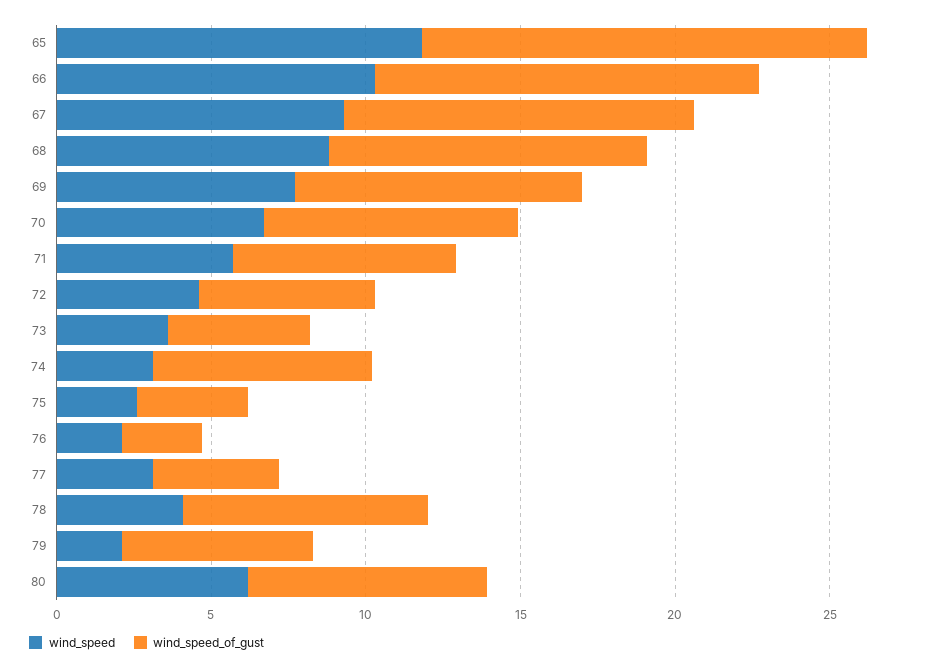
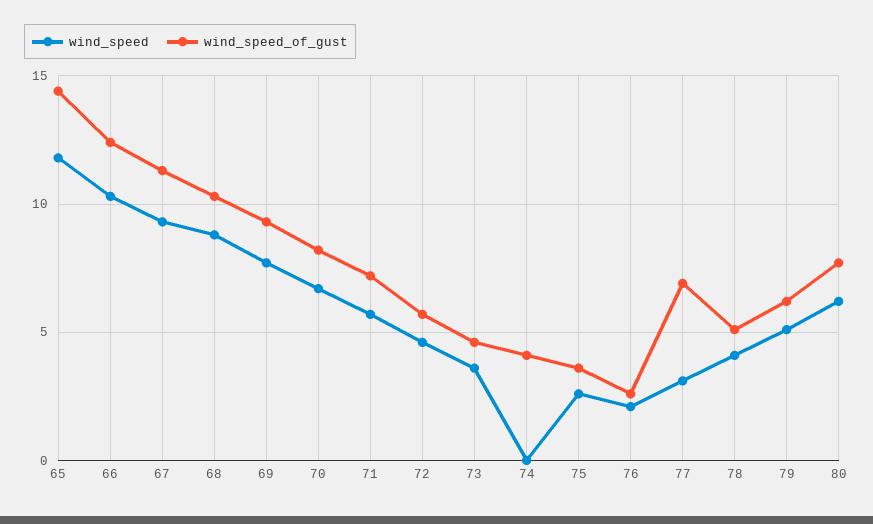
wind_speed, 74: 3 -> 0
wind_speed_of_gust, 74: 7 -> 4
wind_speed_of_gust, 77: 4 -> 7
wind_speed_of_gust, 78: 8 -> 5
wind_speed, 79: 2 -> 5

